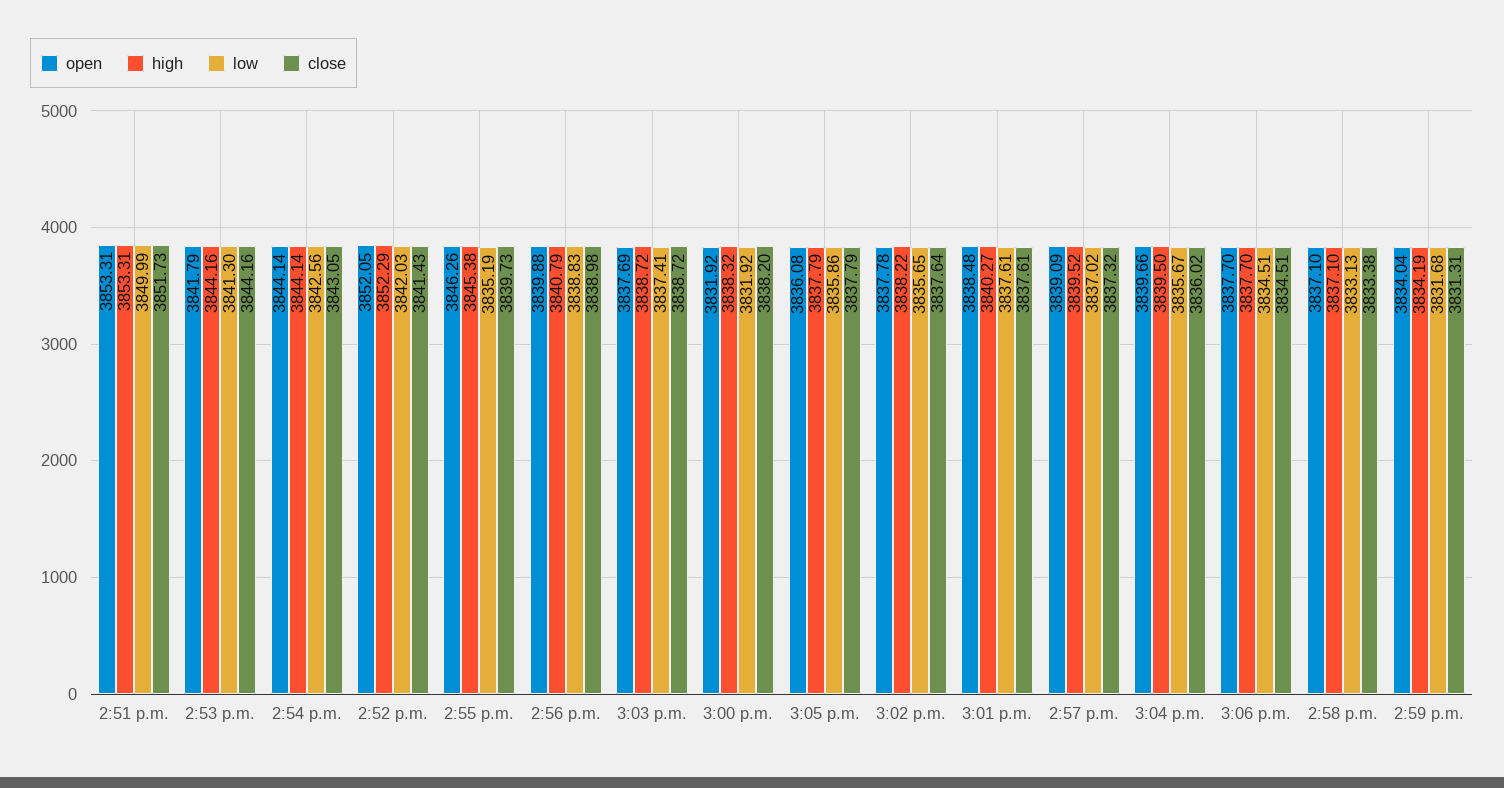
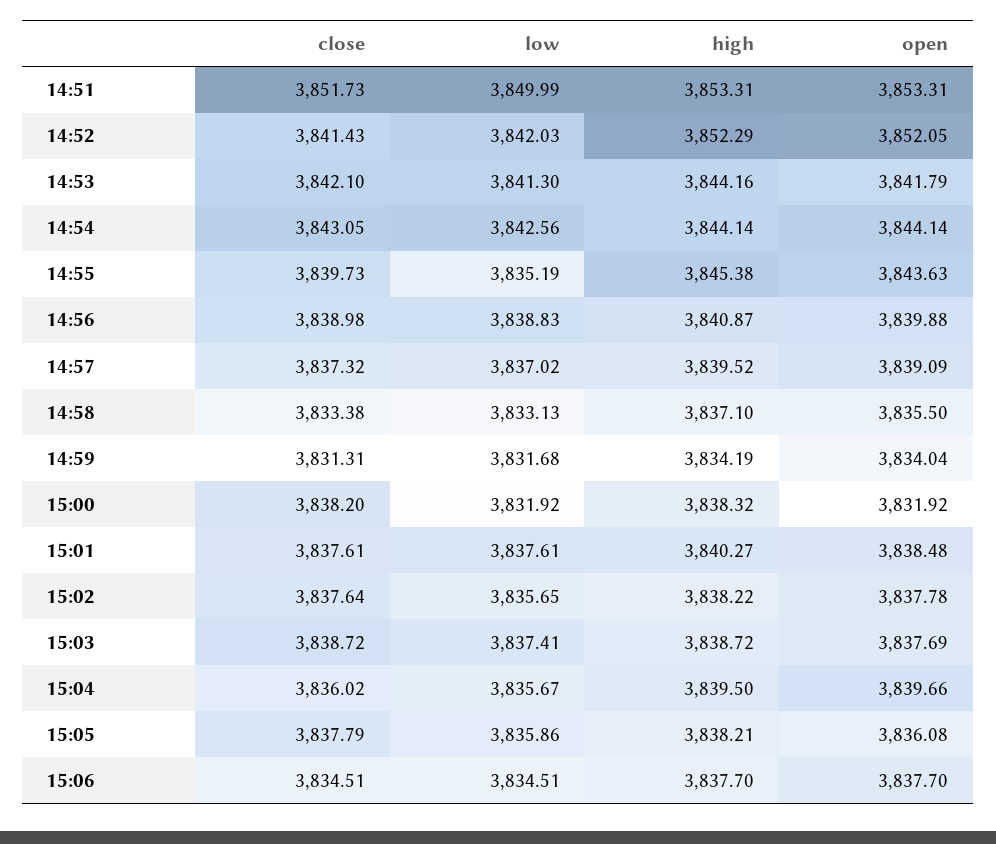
close, 2:53 p.m.: 3844.16 -> 3842.1
open, 2:55 p.m.: 3846.26 -> 3843.63
high, 2:56 p.m.: 3840.79 -> 3840.87
high, 3:05 p.m.: 3837.79 -> 3838.21
open, 2:58 p.m.: 3837.1 -> 3835.5

